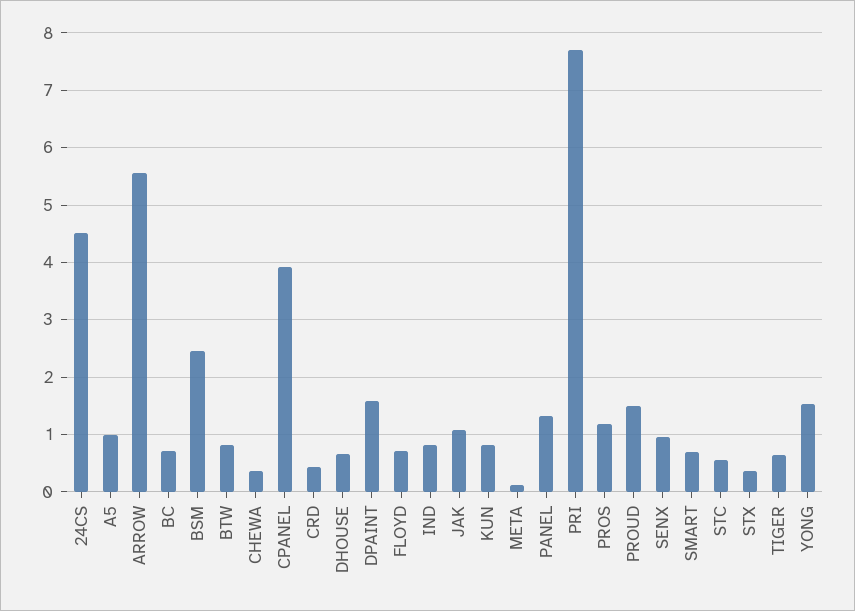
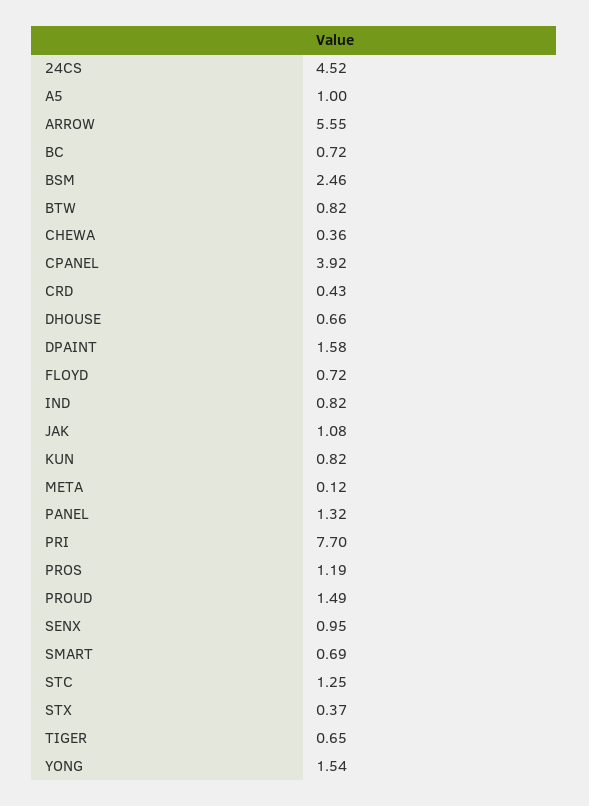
STC: 0.6 -> 1.25

